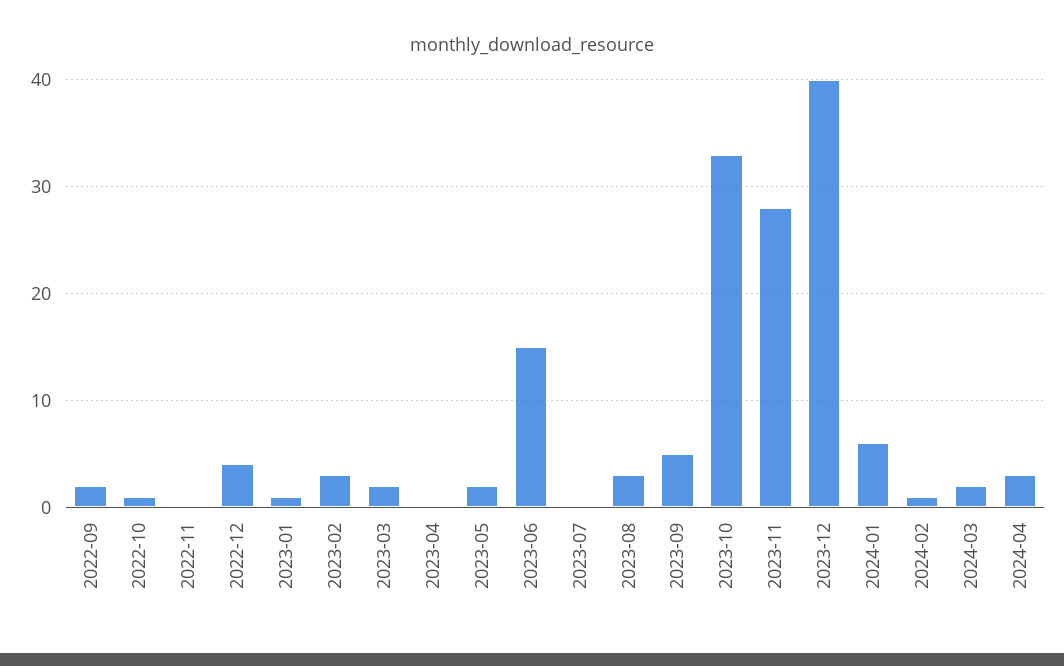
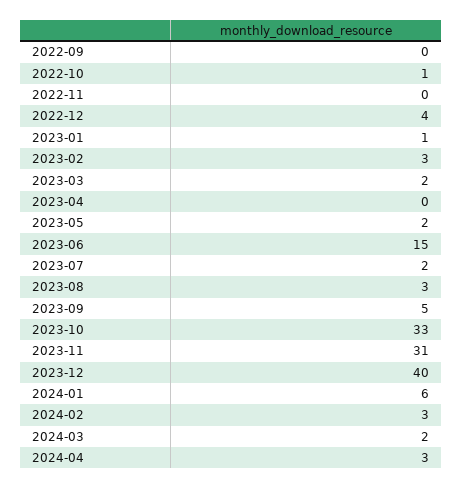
2022-09: 2 -> 0
2023-07: 0 -> 2
2023-11: 28 -> 31
2024-02: 1 -> 3

